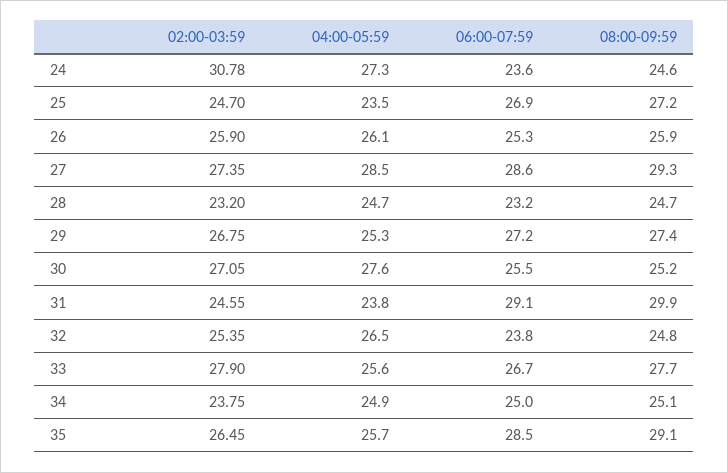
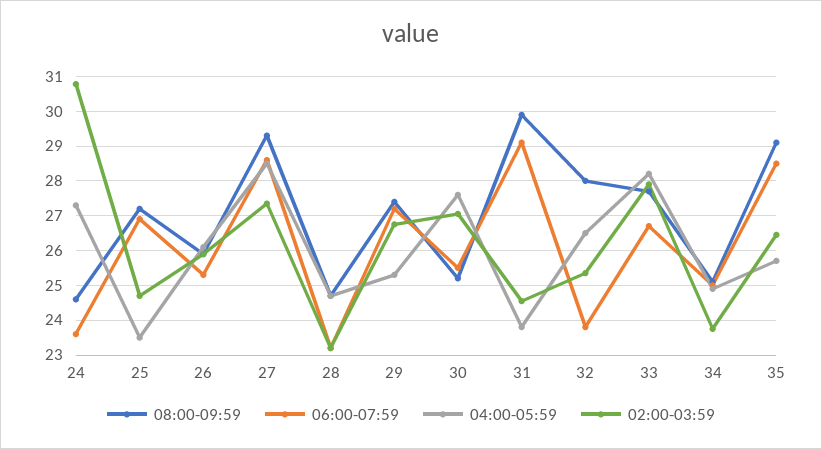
08:00-09:59, 32: 24.8 -> 28
04:00-05:59, 33: 25.6 -> 28.2

